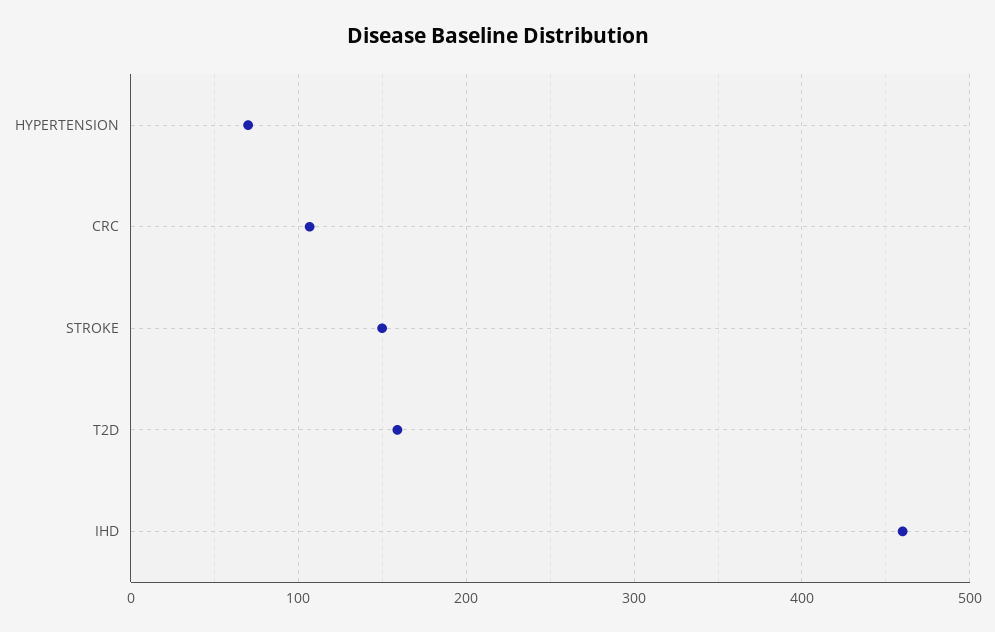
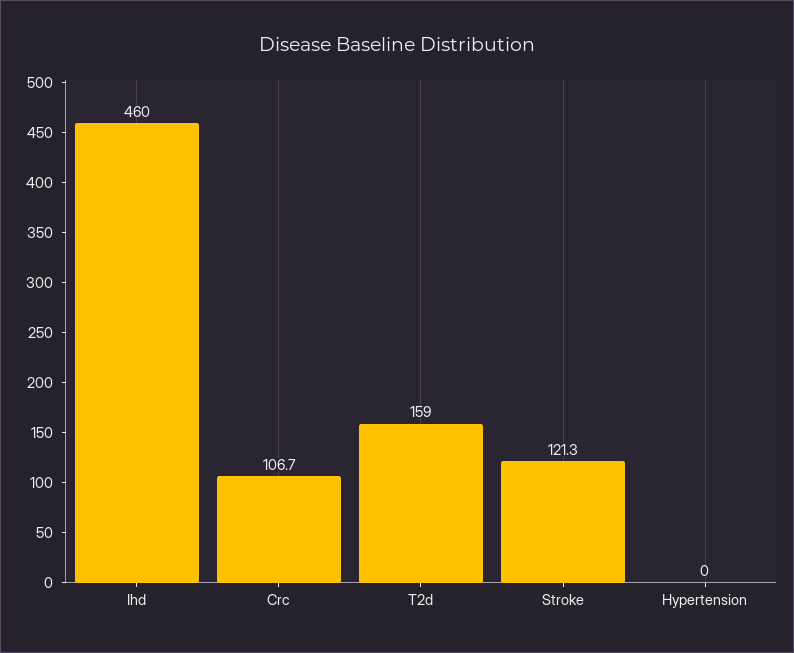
HYPERTENSION: 70 -> 0
STROKE: 150 -> 121.3

